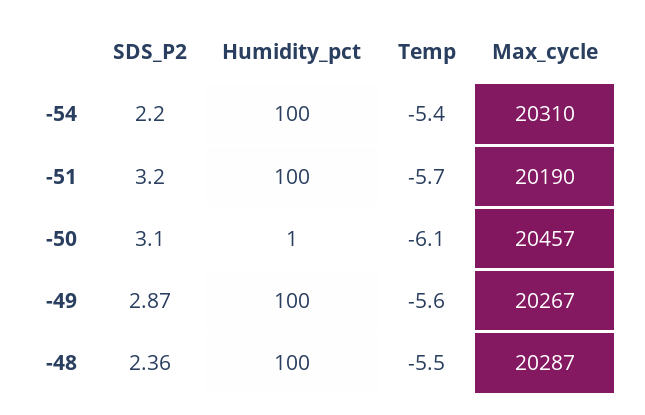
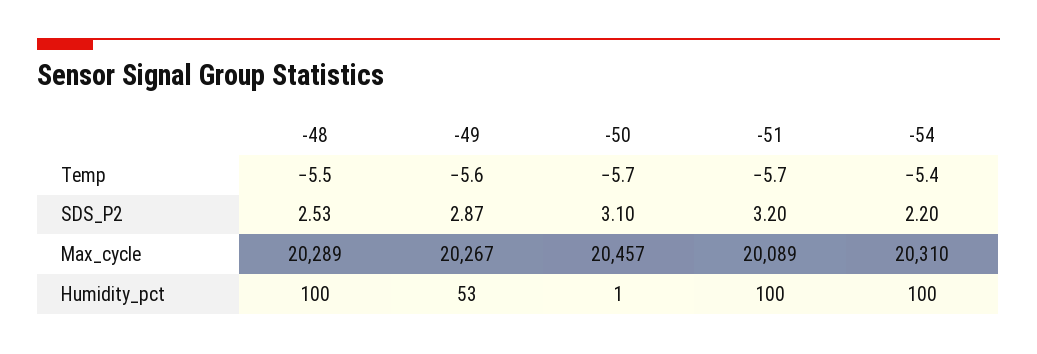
Max_cycle, -51: 20190 -> 20089
Temp, -50: -6.1 -> -5.7
Humidity_pct, -49: 100 -> 53
SDS_P2, -48: 2.36 -> 2.53
Max_cycle, -48: 20287 -> 20289

